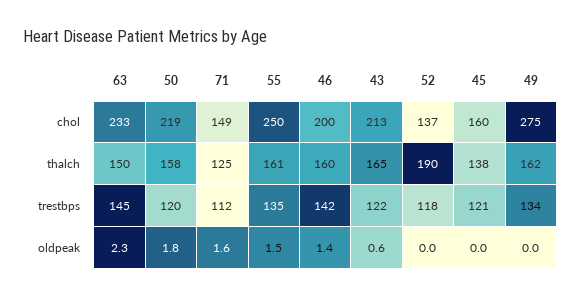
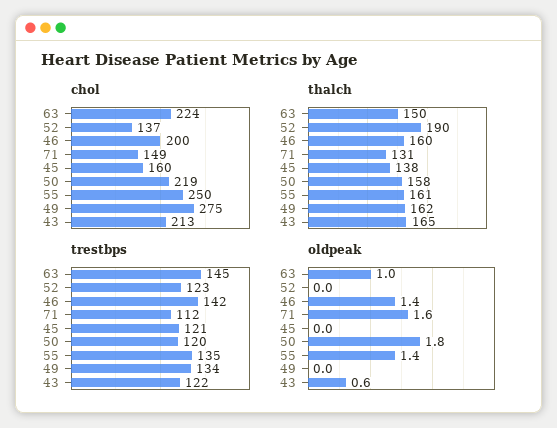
chol, 63: 233 -> 224
thalch, 71: 125 -> 131
trestbps, 52: 118 -> 123
oldpeak, 63: 2.3 -> 1
oldpeak, 55: 1.5 -> 1.4

